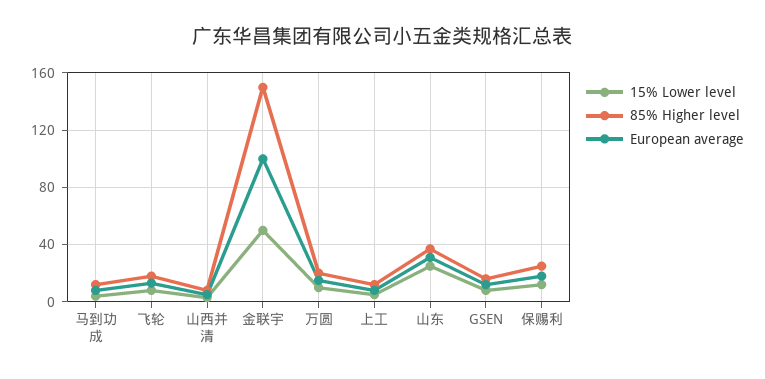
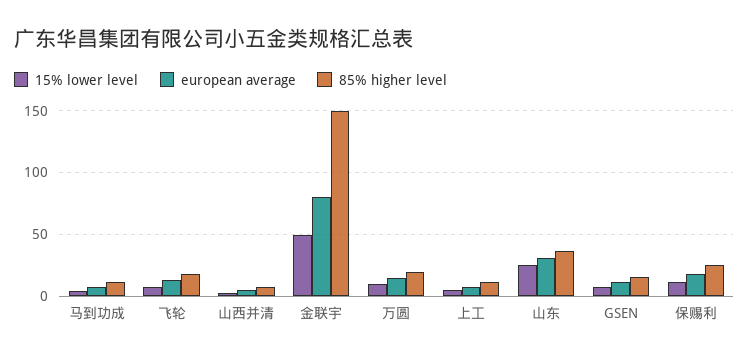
European average, 金联宇: 100 -> 80

